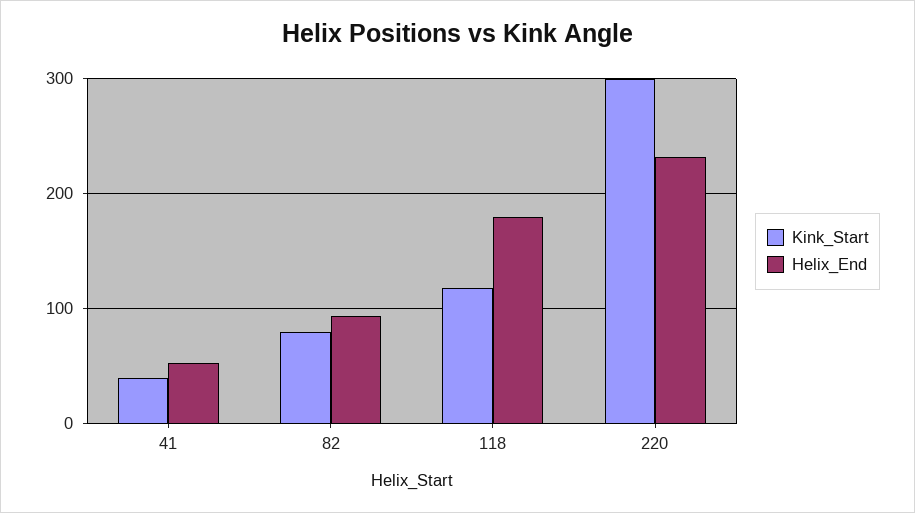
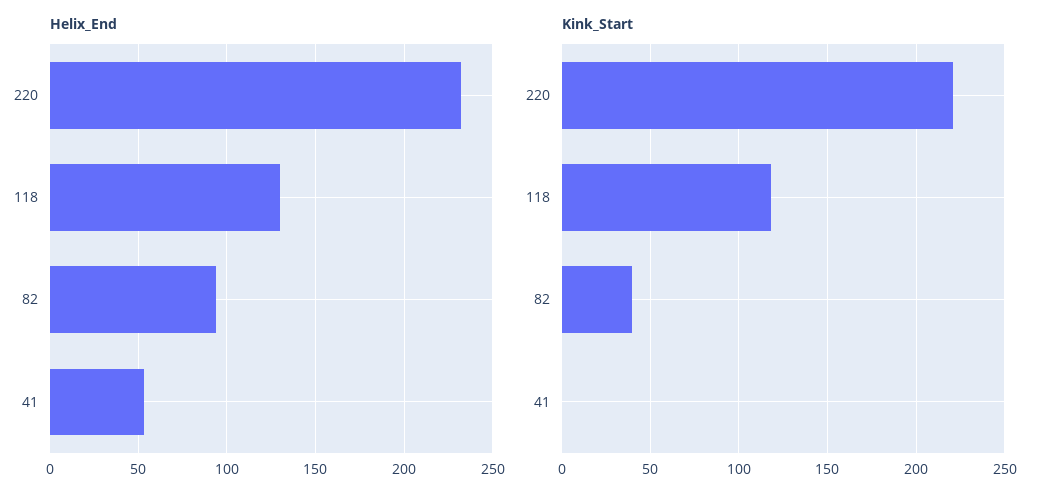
Kink_Start, 41: 40 -> 0
Kink_Start, 82: 80 -> 40
Helix_End, 118: 180 -> 130
Kink_Start, 220: 300 -> 220

